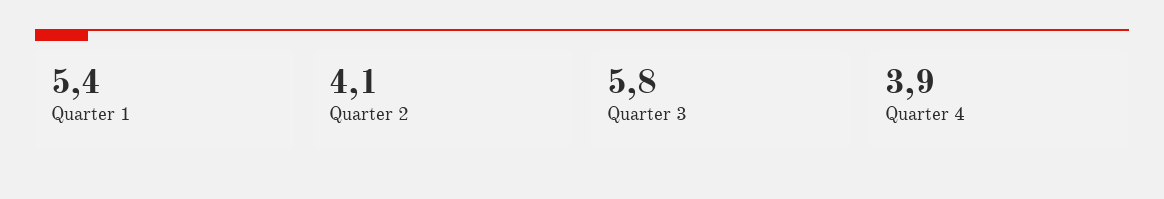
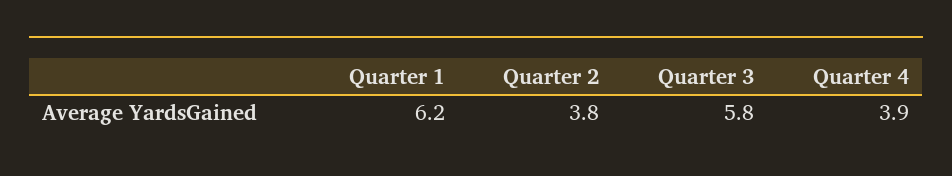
Quarter 1: 5.4 -> 6.2
Quarter 2: 4.1 -> 3.8

